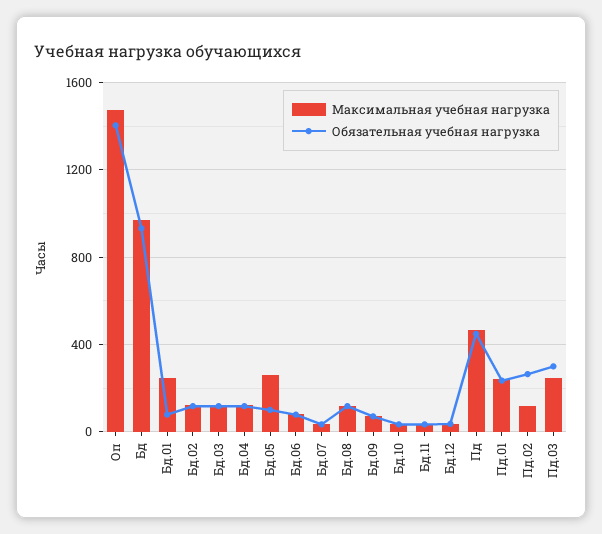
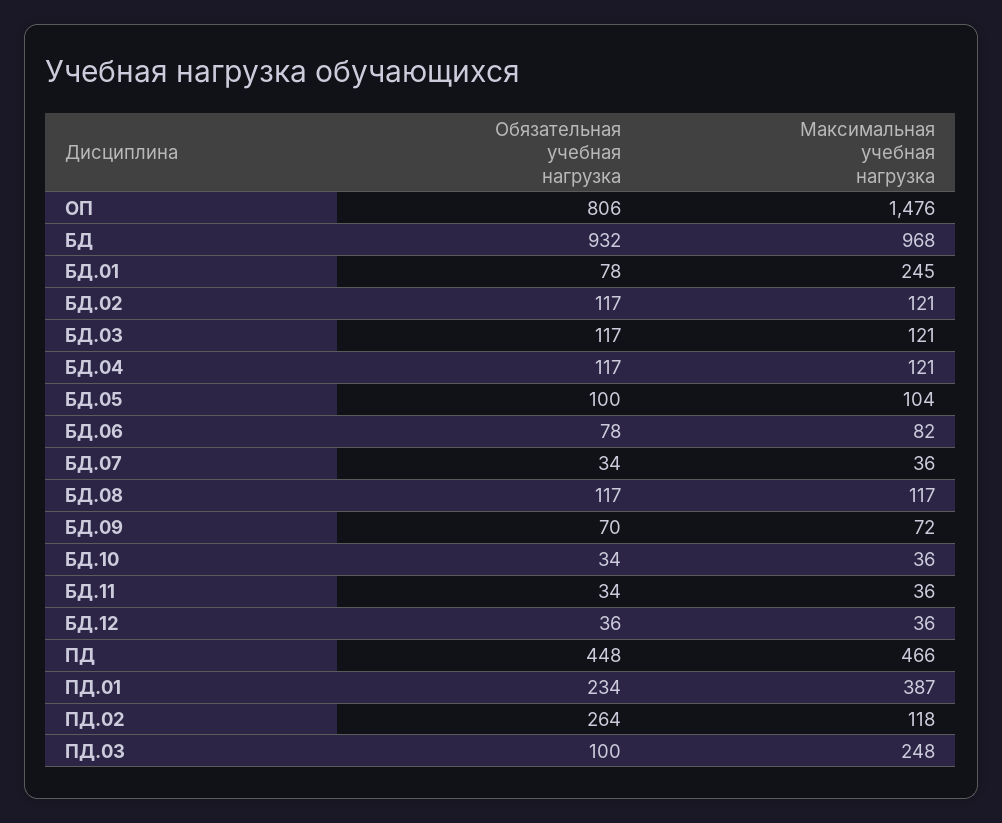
Обязательная учебная нагрузка, Оп: 1400 -> 806
Максимальная учебная нагрузка, Бд.05: 250 -> 104
Максимальная учебная нагрузка, Пд.01: 250 -> 387
Обязательная учебная нагрузка, Пд.03: 300 -> 100

